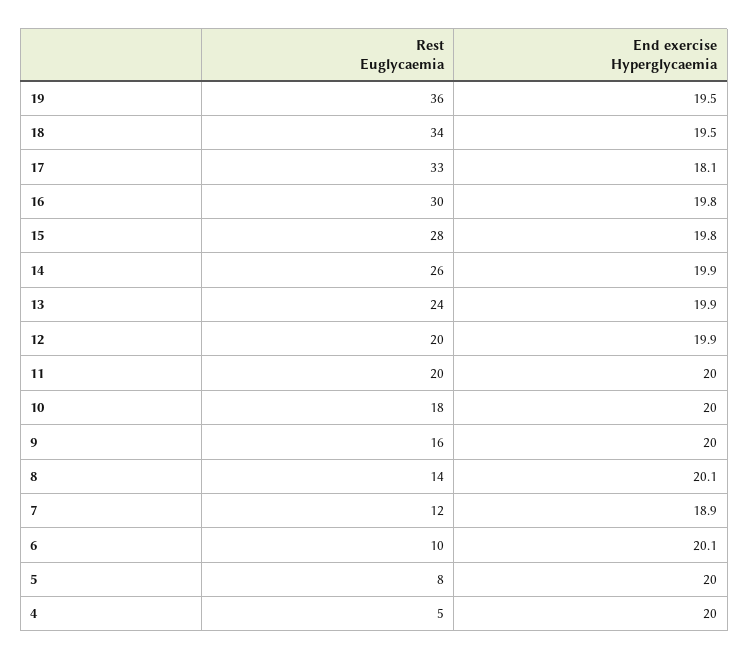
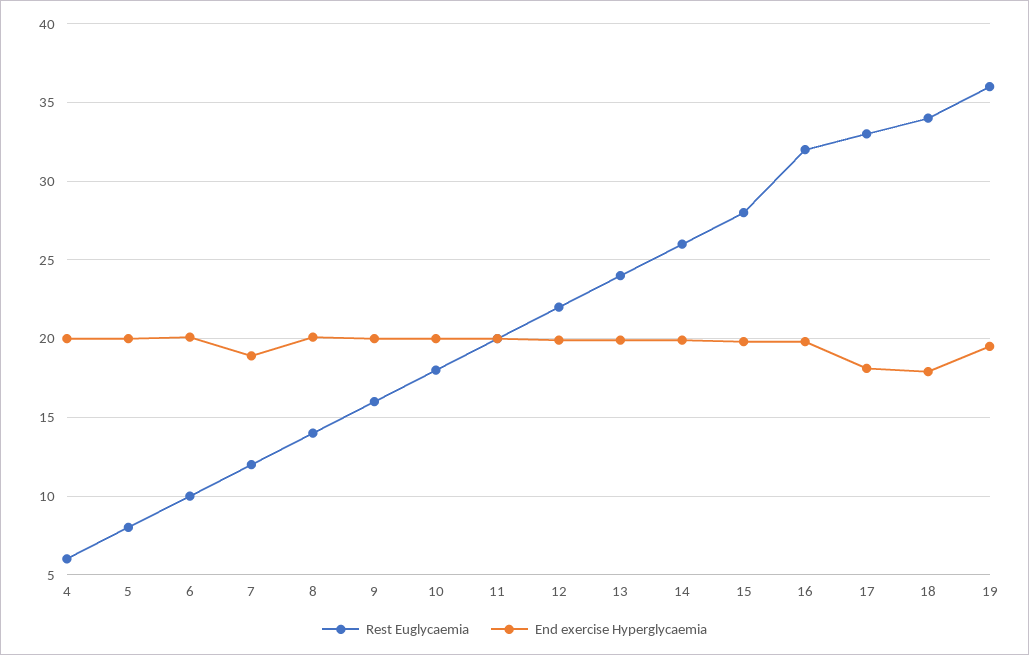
End exercise Hyperglycaemia, 18: 19.5 -> 18
Rest Euglycaemia, 16: 30 -> 32
Rest Euglycaemia, 12: 20 -> 22
Rest Euglycaemia, 4: 5 -> 6

